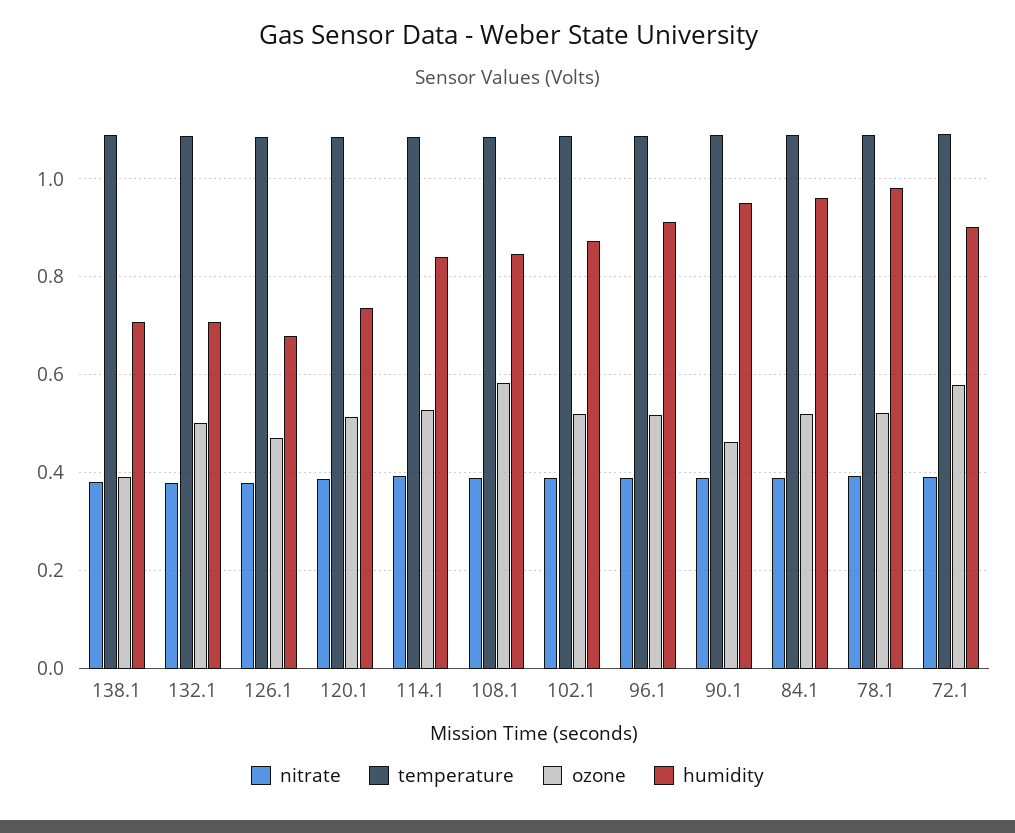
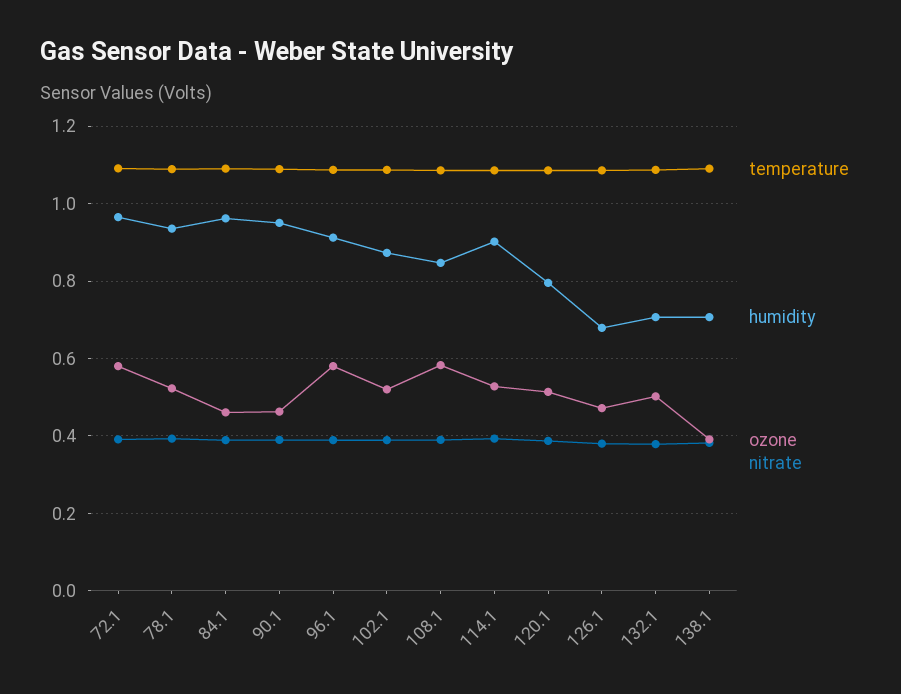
humidity, 120.1: 0.74 -> 0.8
humidity, 114.1: 0.84 -> 0.9
ozone, 96.1: 0.52 -> 0.58
ozone, 84.1: 0.52 -> 0.46
humidity, 78.1: 0.98 -> 0.94
humidity, 72.1: 0.9 -> 0.96

